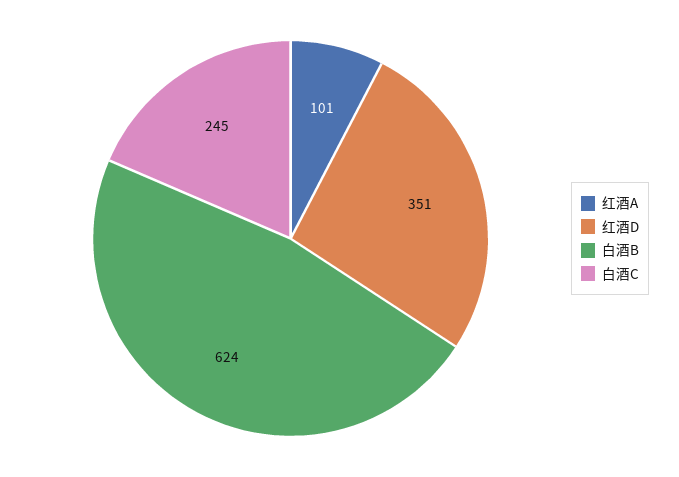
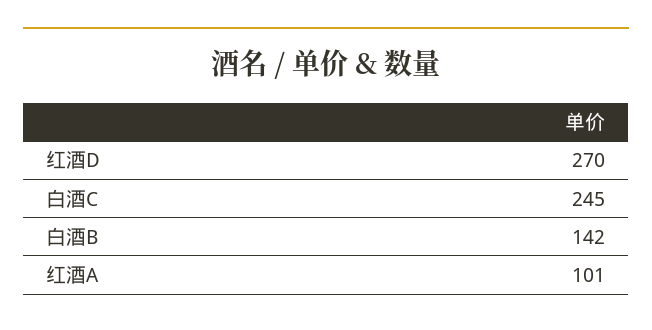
红酒D: 351 -> 270
白酒B: 624 -> 142

